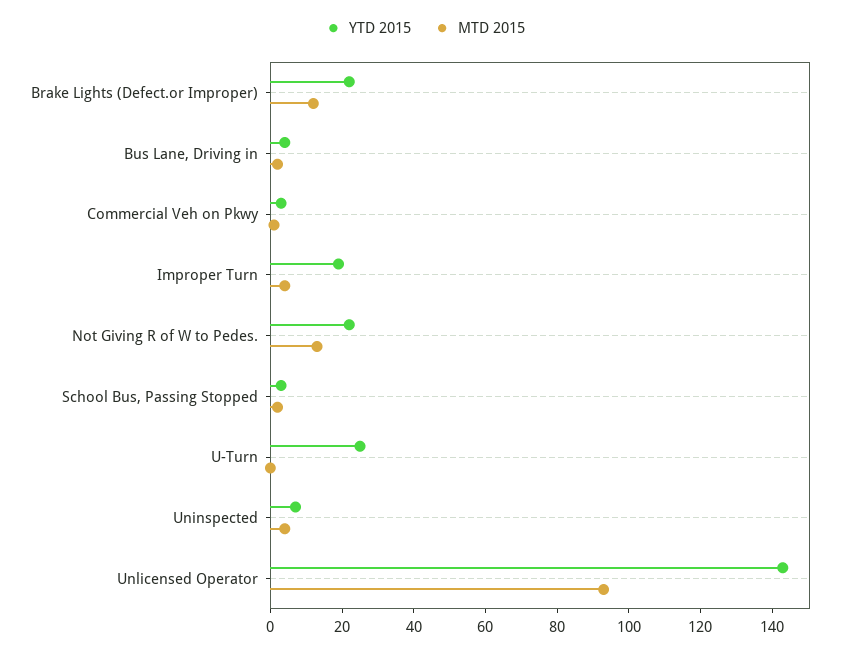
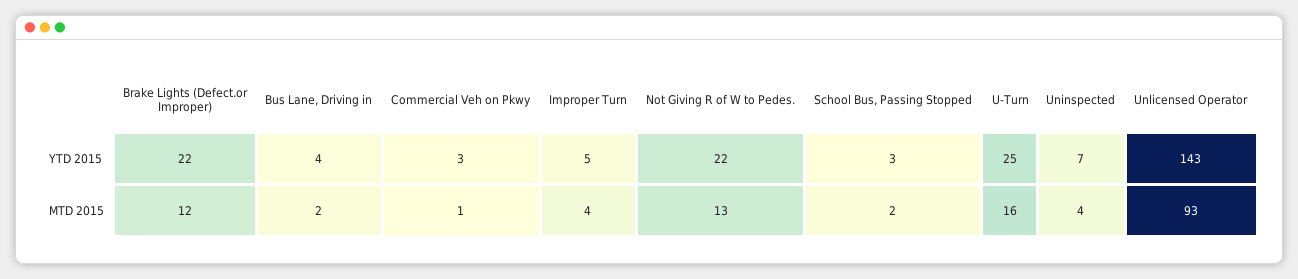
YTD 2015, Improper Turn: 20 -> 5
MTD 2015, U-Turn: 0 -> 16

